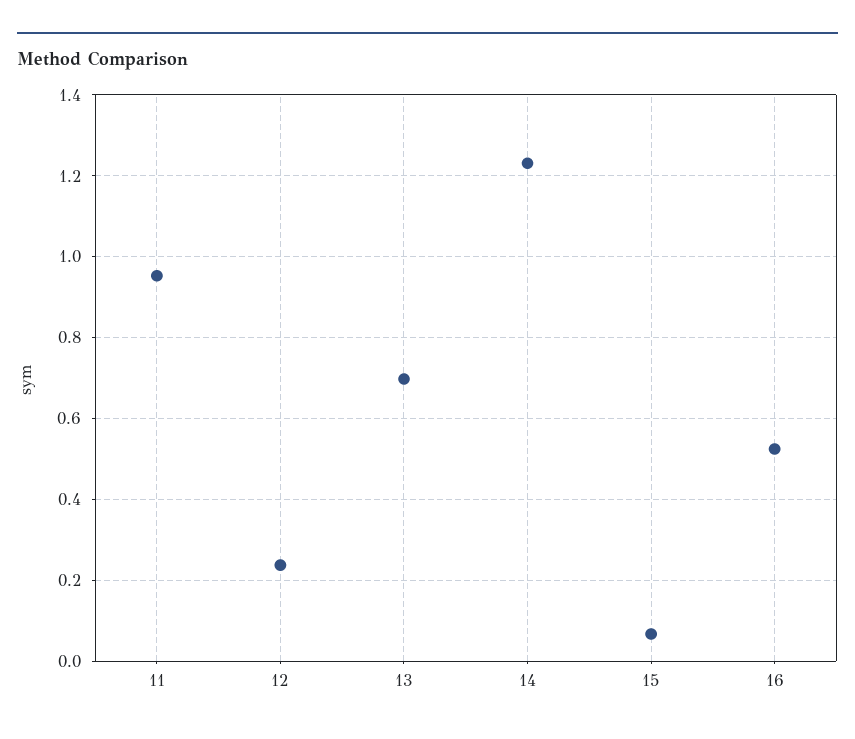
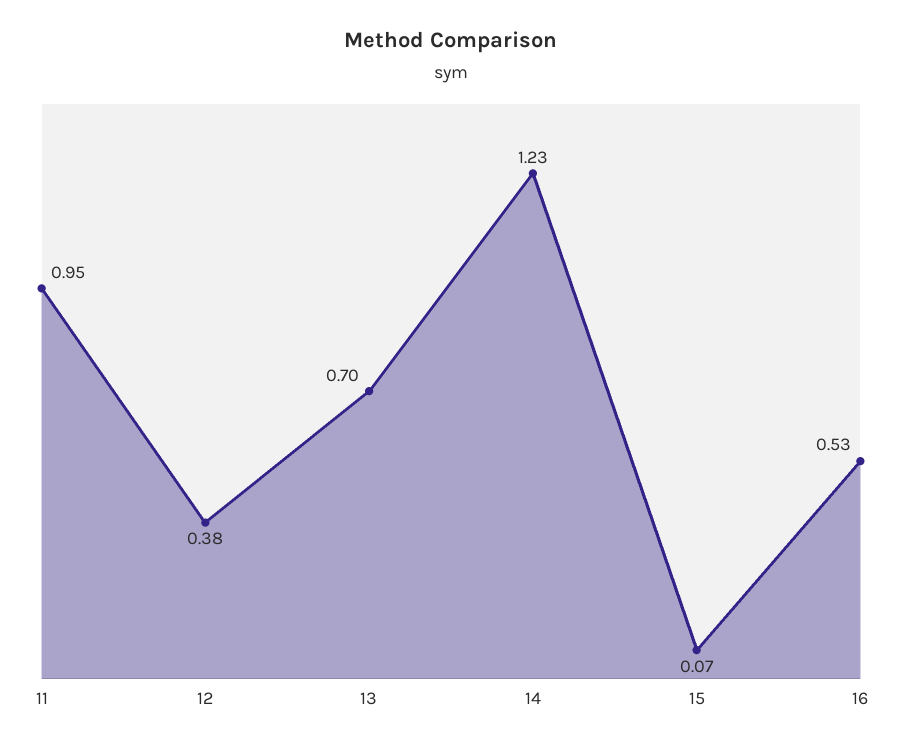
12: 0.24 -> 0.38

